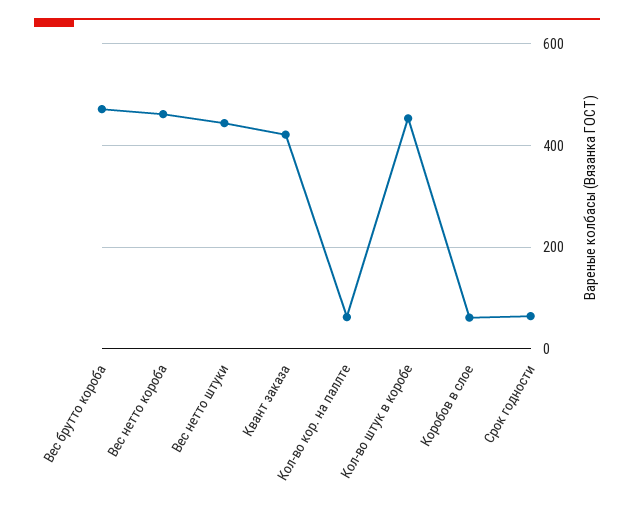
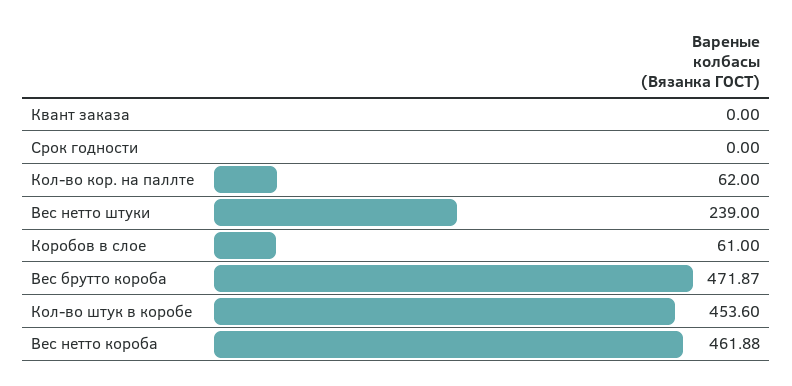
Вес нетто штуки: 440 -> 239
Квант заказа: 420 -> 0
Срок годности: 60 -> 0

